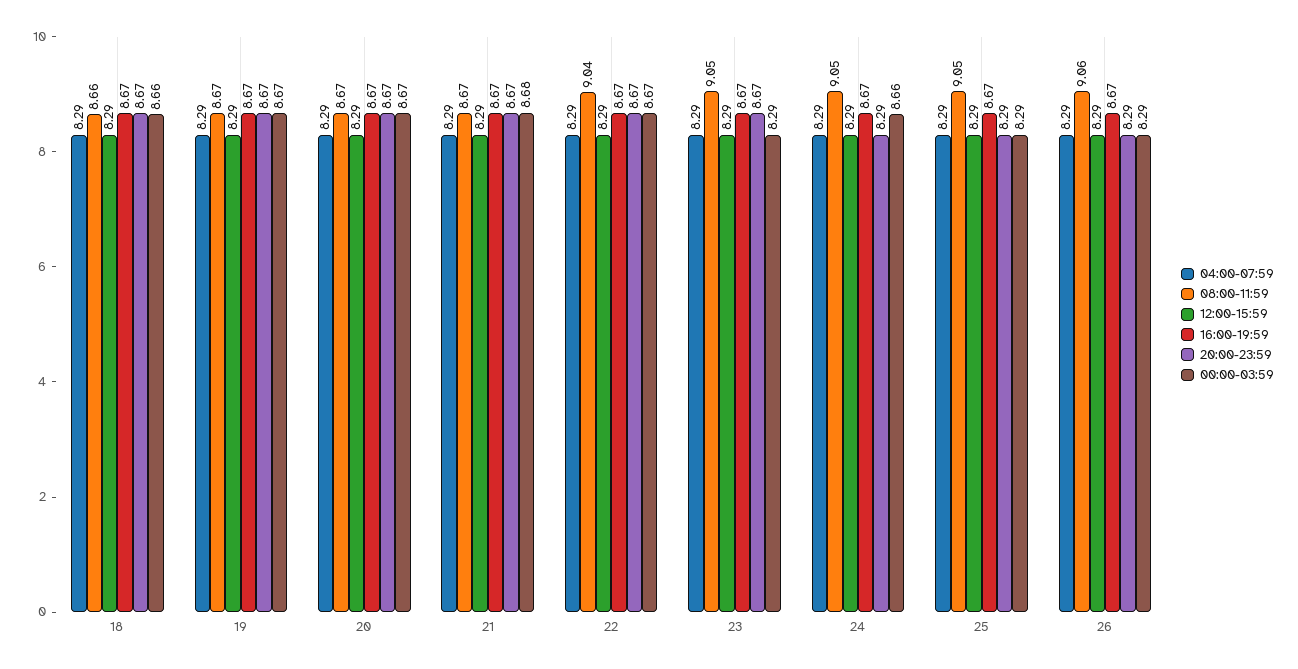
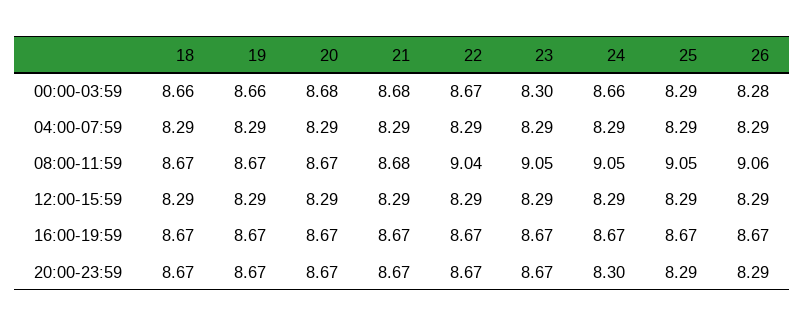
08:00-11:59, 18: 8.66 -> 8.67
00:00-03:59, 19: 8.67 -> 8.66
00:00-03:59, 20: 8.67 -> 8.68
08:00-11:59, 21: 8.67 -> 8.68
00:00-03:59, 23: 8.29 -> 8.3
20:00-23:59, 24: 8.29 -> 8.3
00:00-03:59, 26: 8.29 -> 8.28

